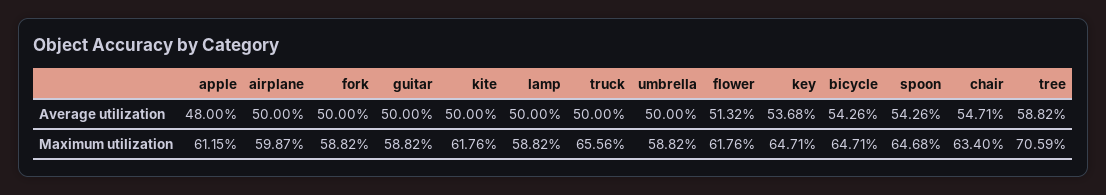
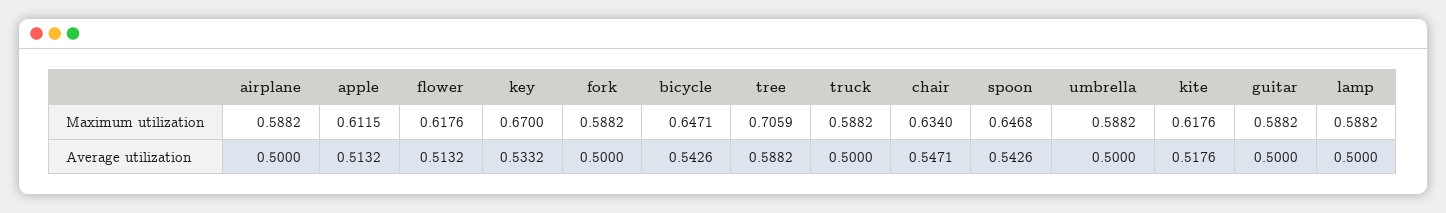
apple, Average utilization: 0.48 -> 0.5132
kite, Average utilization: 0.5 -> 0.5176
key, Average utilization: 0.5368 -> 0.5332
airplane, Maximum utilization: 0.5987 -> 0.5882
truck, Maximum utilization: 0.6556 -> 0.5882
key, Maximum utilization: 0.6471 -> 0.67

